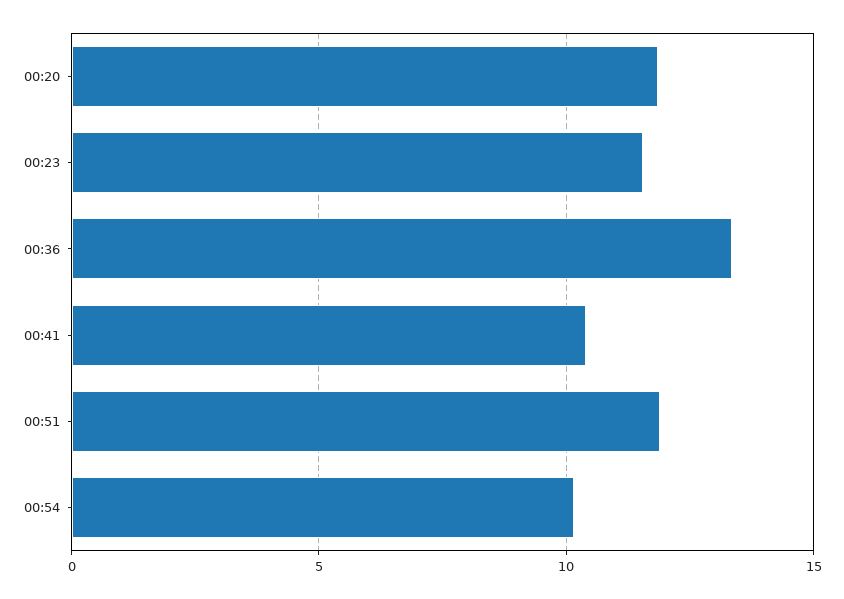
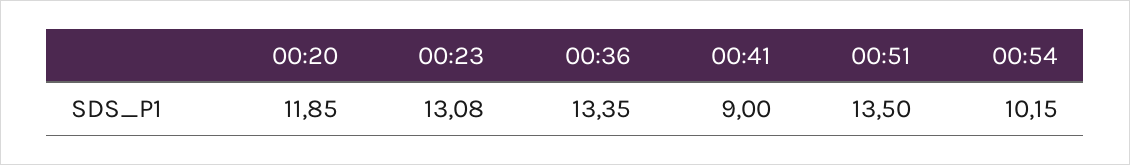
00:23: 11.5 -> 13.08
00:41: 10.5 -> 9
00:51: 12 -> 13.5

